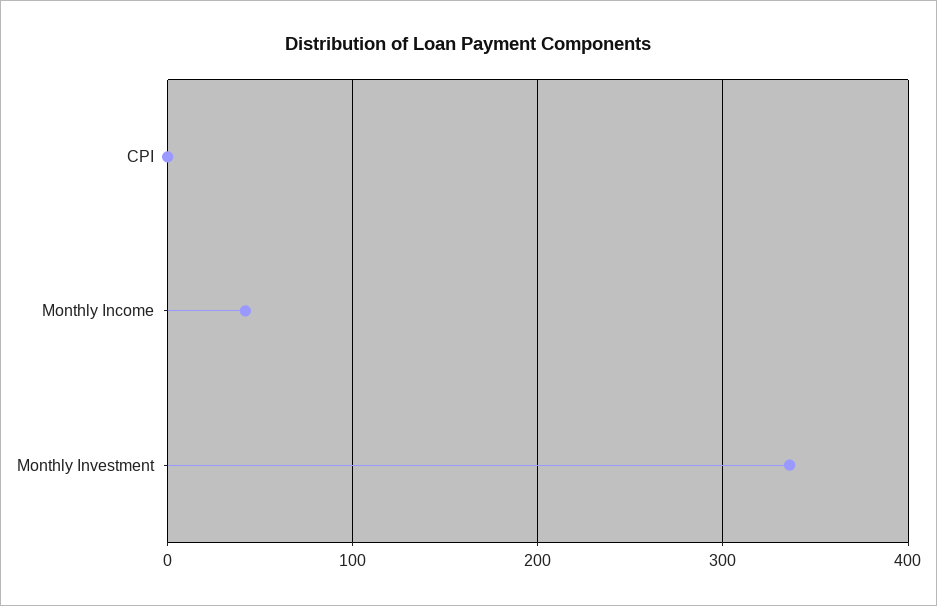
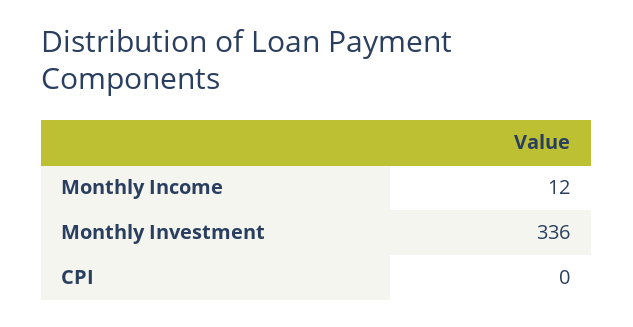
Monthly Income: 40 -> 12

